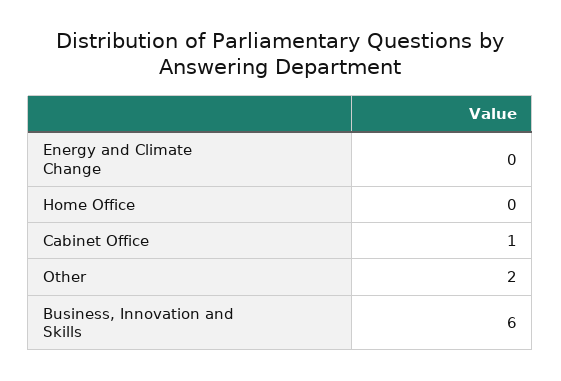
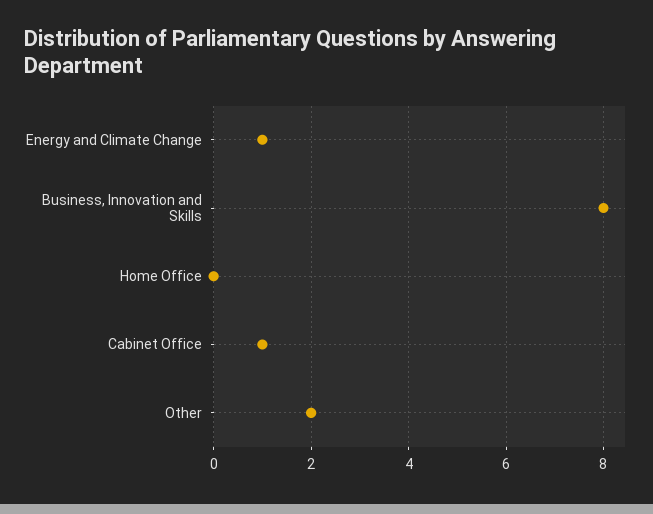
Energy and Climate Change: 0 -> 1
Business, Innovation and Skills: 6 -> 8

